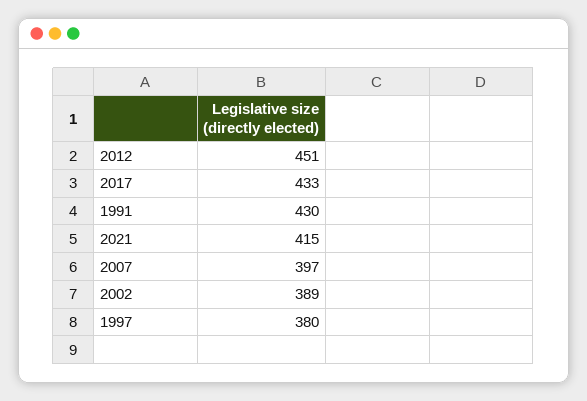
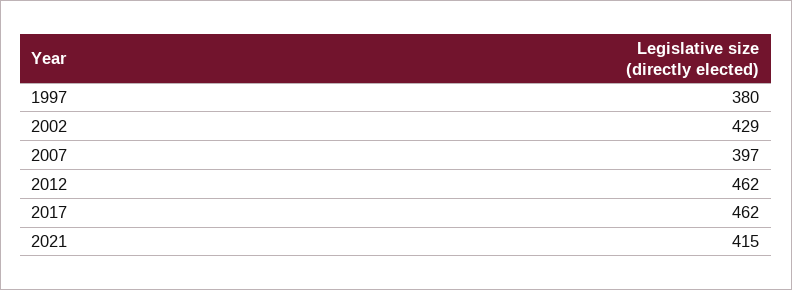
2012: 451 -> 462
2017: 433 -> 462
1991: 430 -> none
2002: 389 -> 429

